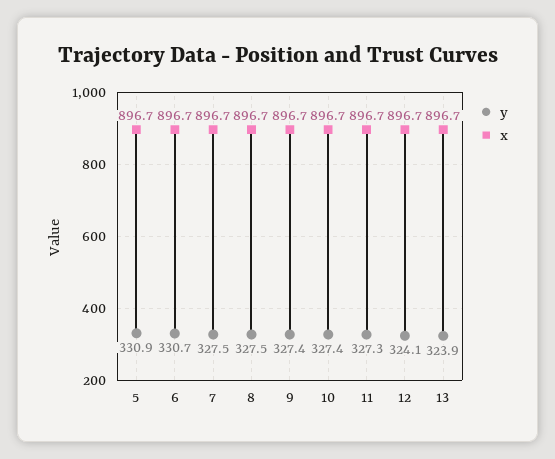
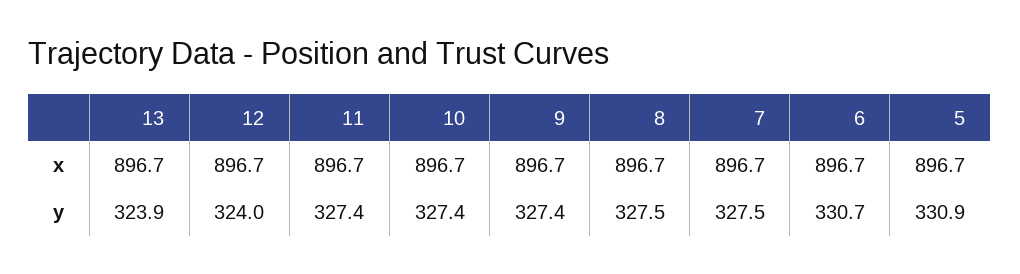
y, 11: 327.3 -> 327.4
y, 12: 324.1 -> 324

